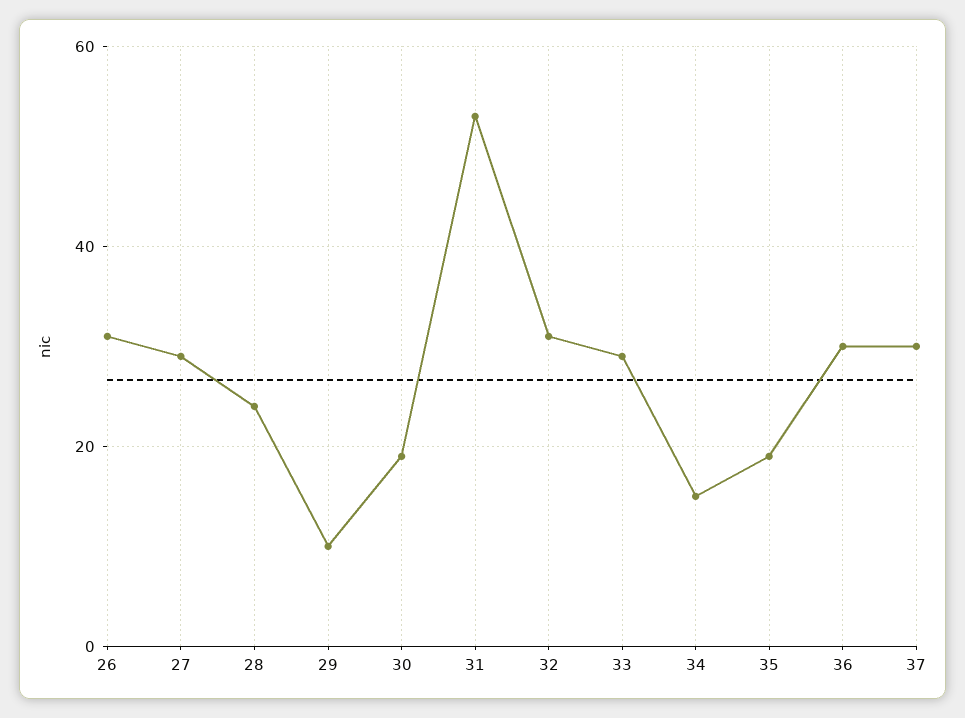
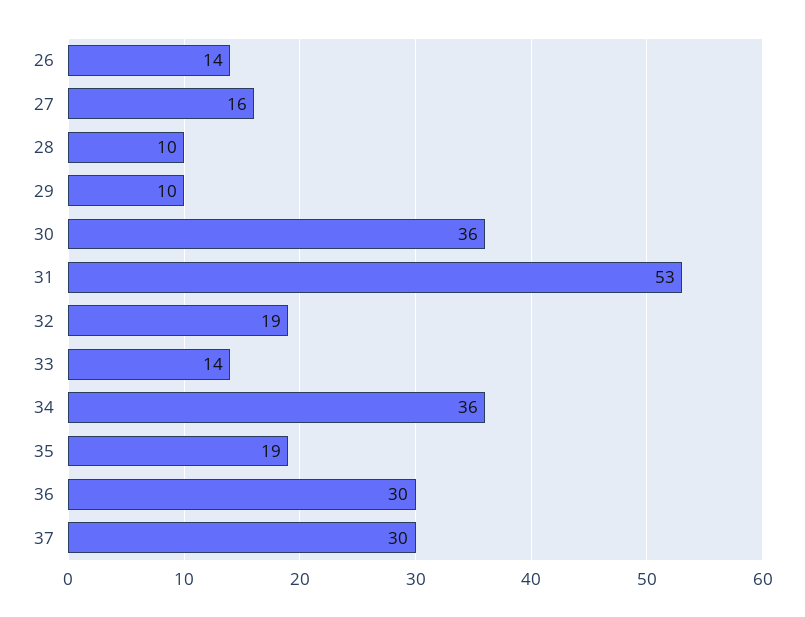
26: 30 -> 14
27: 30 -> 16
28: 25 -> 10
30: 20 -> 36
32: 30 -> 19
33: 30 -> 14
34: 15 -> 36

